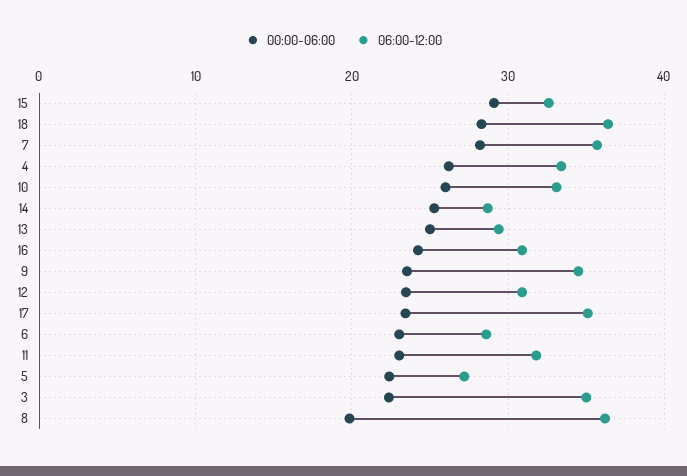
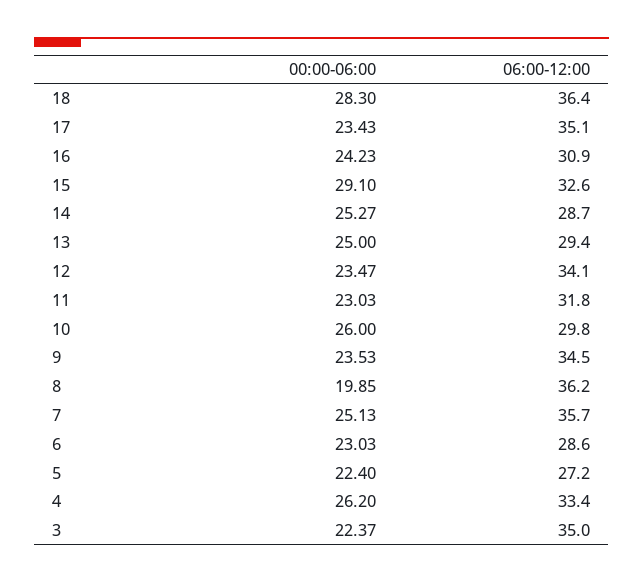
00:00-06:00, 7: 28 -> 25.13
06:00-12:00, 10: 33 -> 29.8
06:00-12:00, 12: 31 -> 34.1

